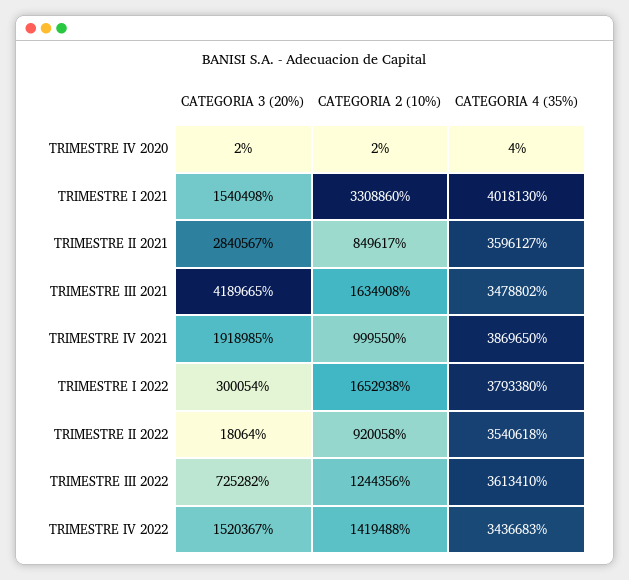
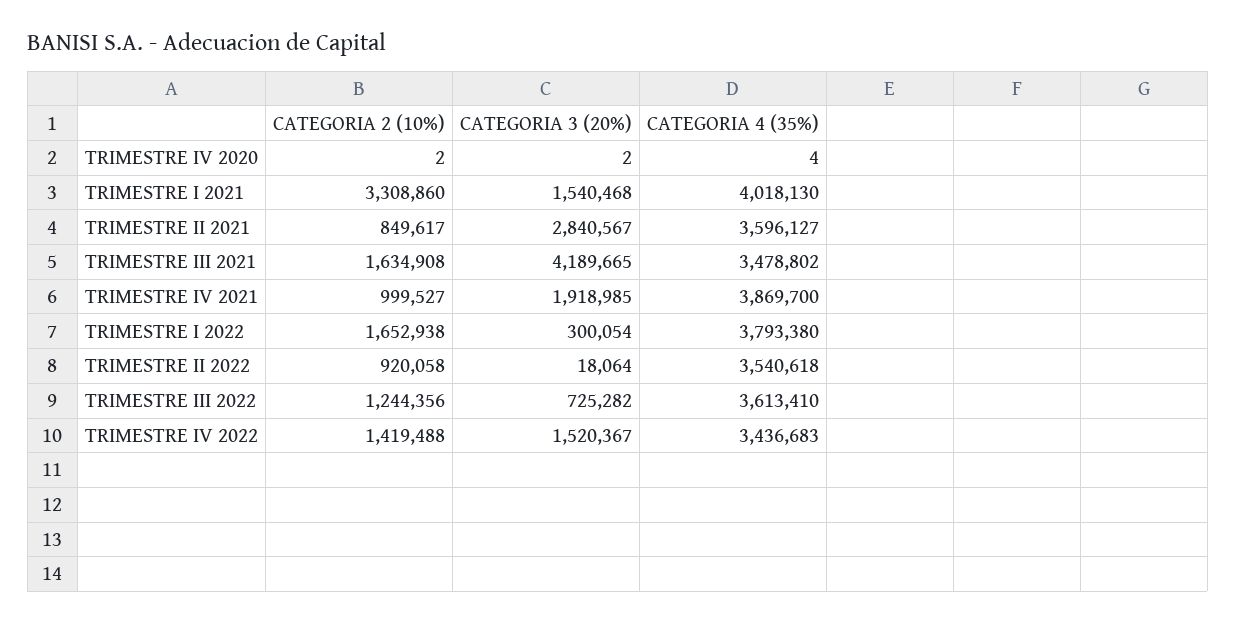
CATEGORIA 3 (20%), TRIMESTRE I 2021: 1540498 -> 1540468
CATEGORIA 2 (10%), TRIMESTRE IV 2021: 999550 -> 999527
CATEGORIA 4 (35%), TRIMESTRE IV 2021: 3869650 -> 3869700

